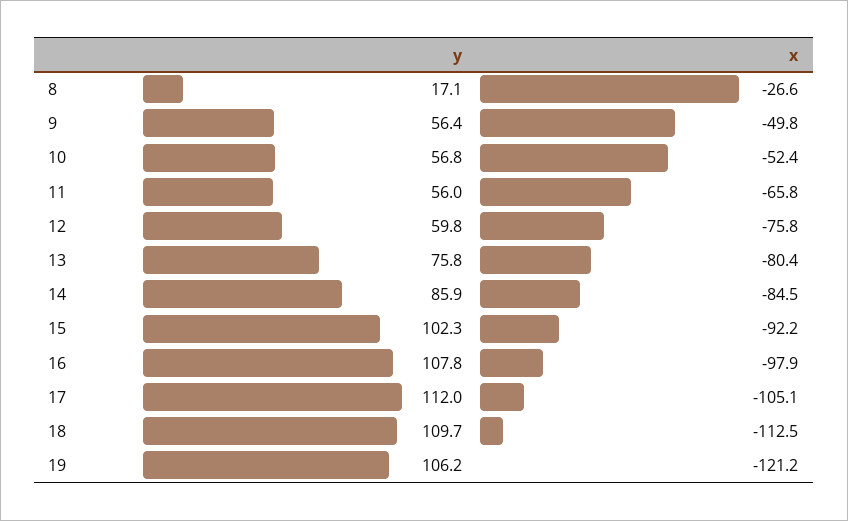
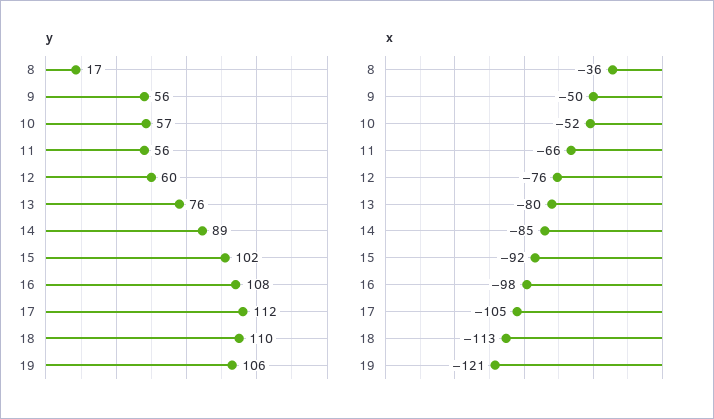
x, 8: -26.6 -> -36
y, 14: 85.9 -> 89

